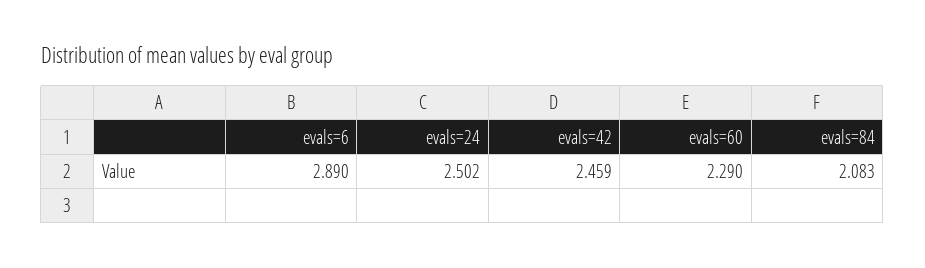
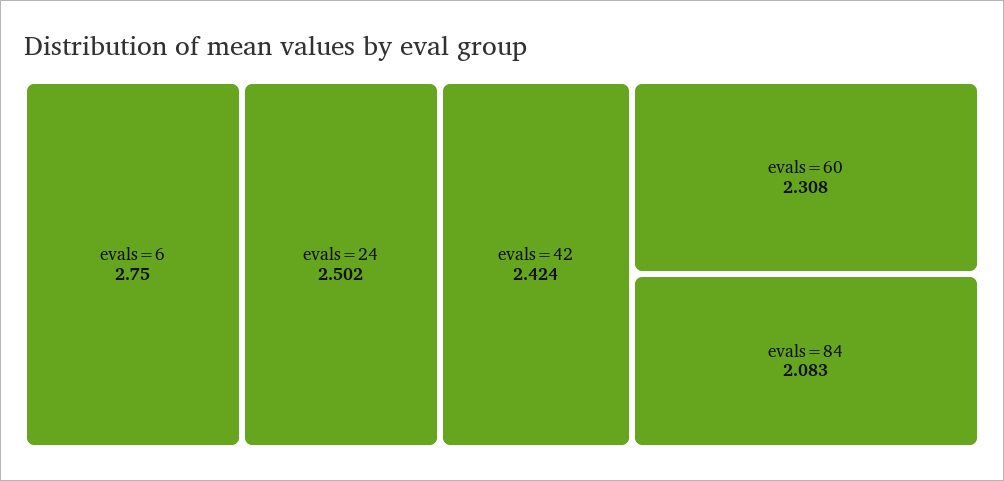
evals=6: 2.89 -> 2.75
evals=42: 2.459 -> 2.424
evals=60: 2.29 -> 2.308

